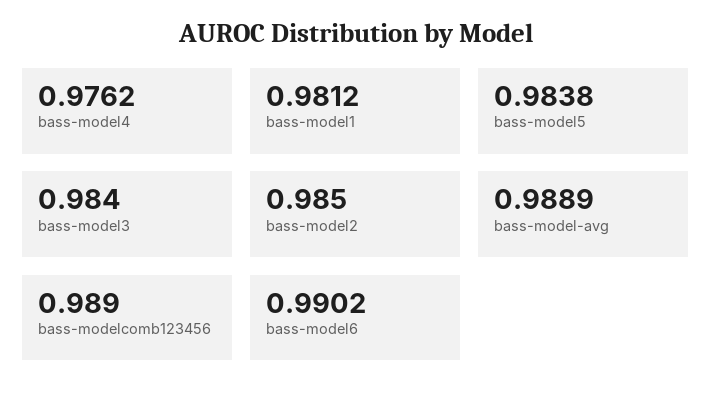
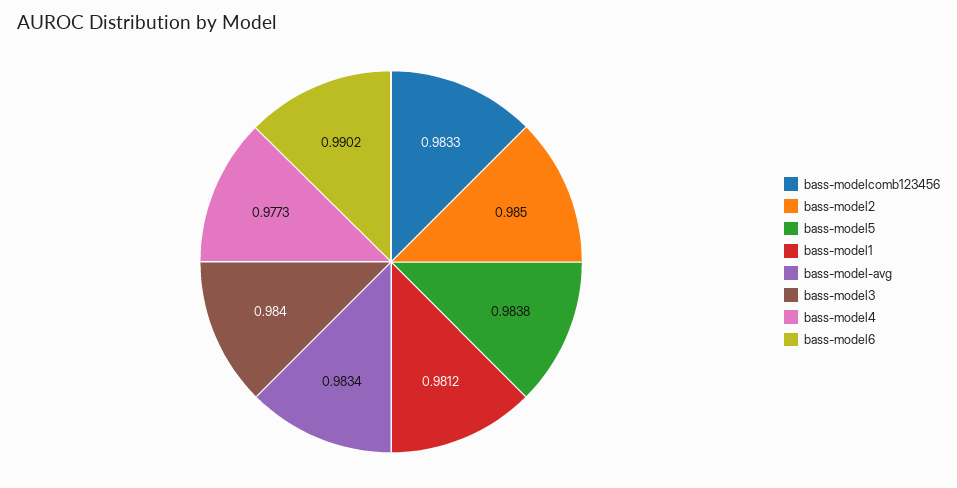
bass-model4: 0.9762 -> 0.9773
bass-model-avg: 0.9889 -> 0.9834
bass-modelcomb123456: 0.989 -> 0.9833

